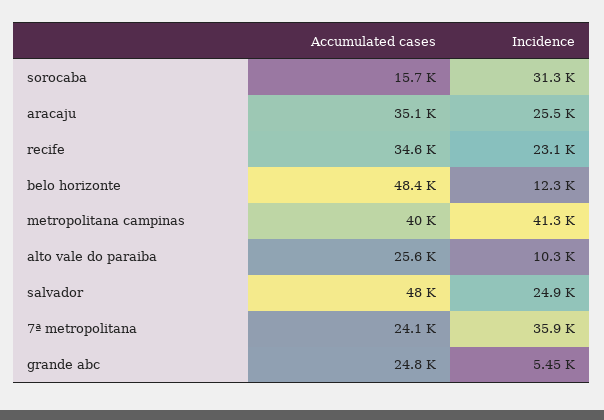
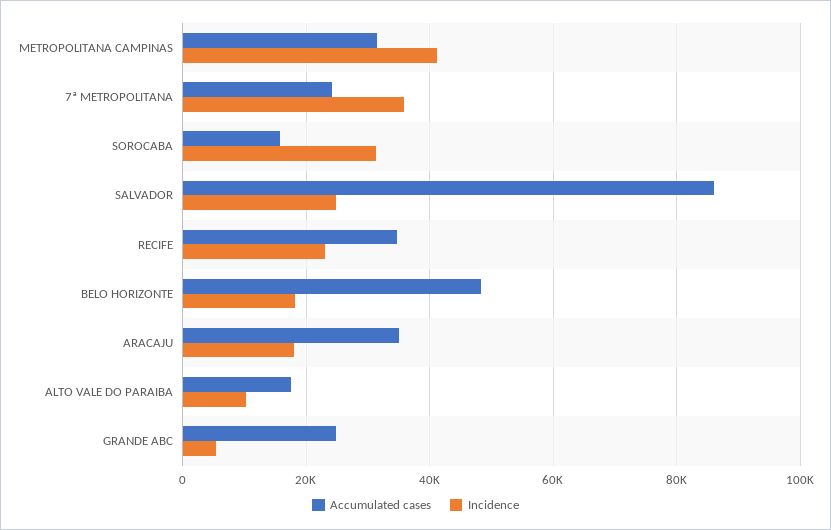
Incidence, aracaju: 25500 -> 18000
Incidence, belo horizonte: 12300 -> 18000
Accumulated cases, metropolitana campinas: 40000 -> 32000
Accumulated cases, alto vale do paraiba: 25600 -> 18000
Accumulated cases, salvador: 48000 -> 86000

